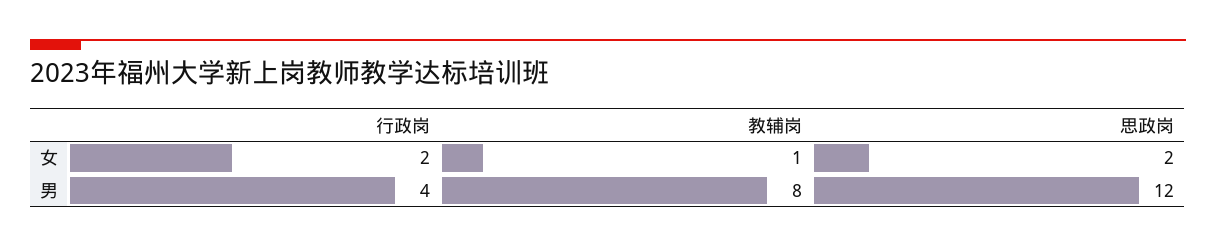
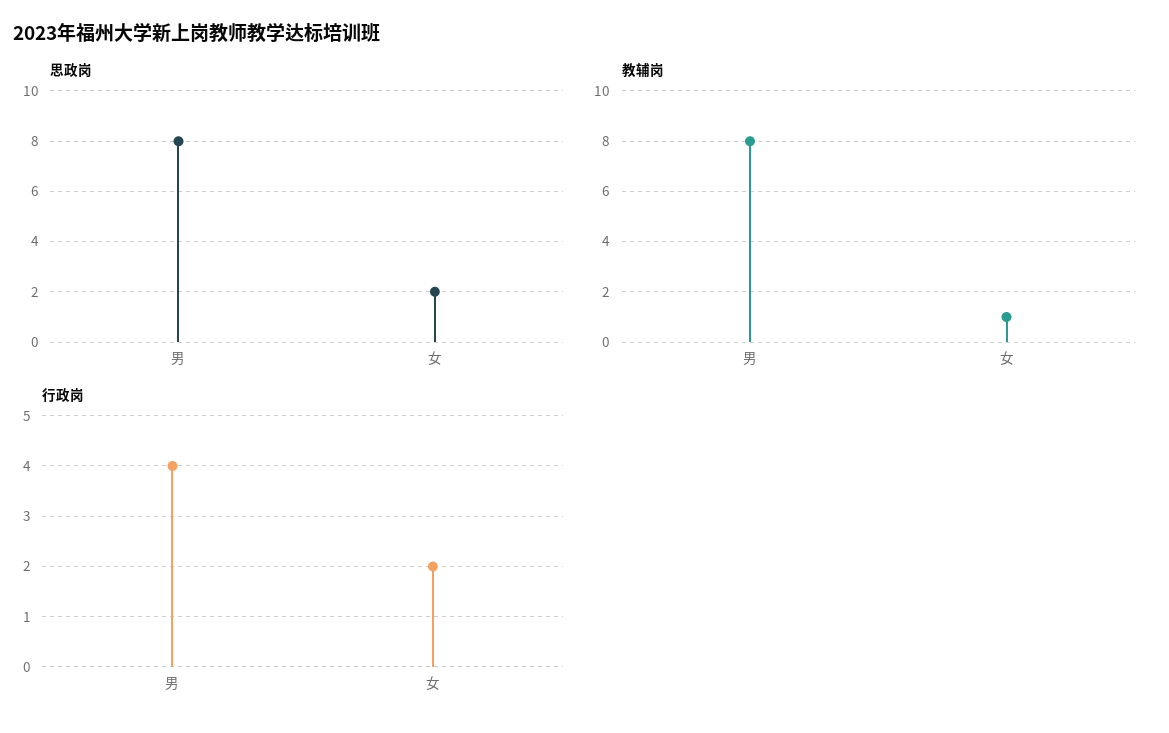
思政岗, 男: 12 -> 8

